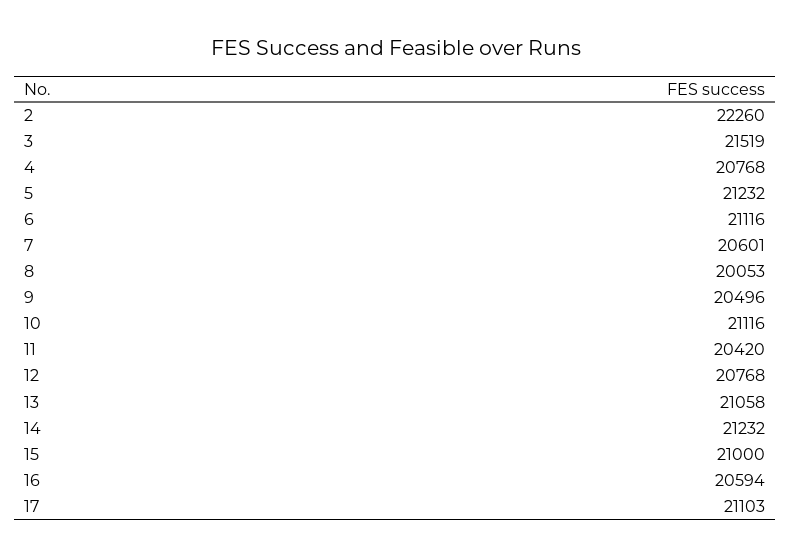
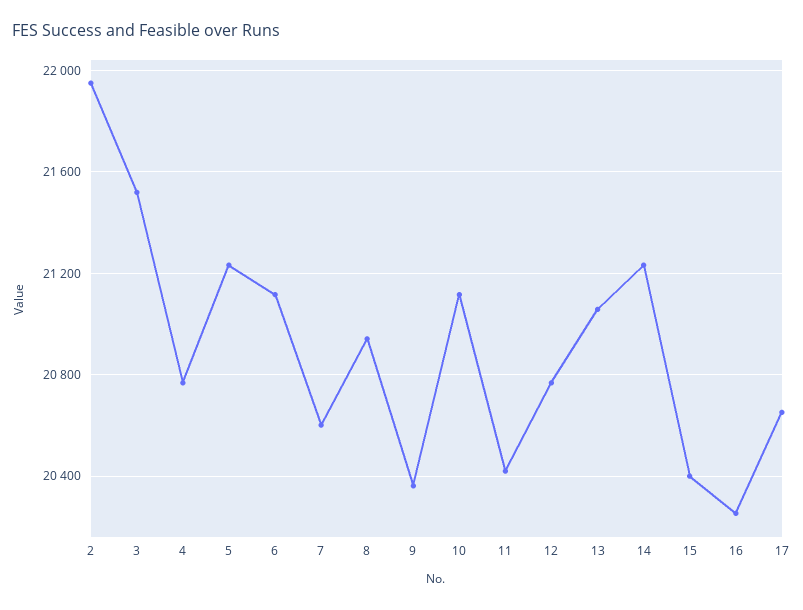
2: 22260 -> 21950
8: 20053 -> 20950
9: 20496 -> 20350
15: 21000 -> 20400
16: 20594 -> 20250
17: 21103 -> 20650

